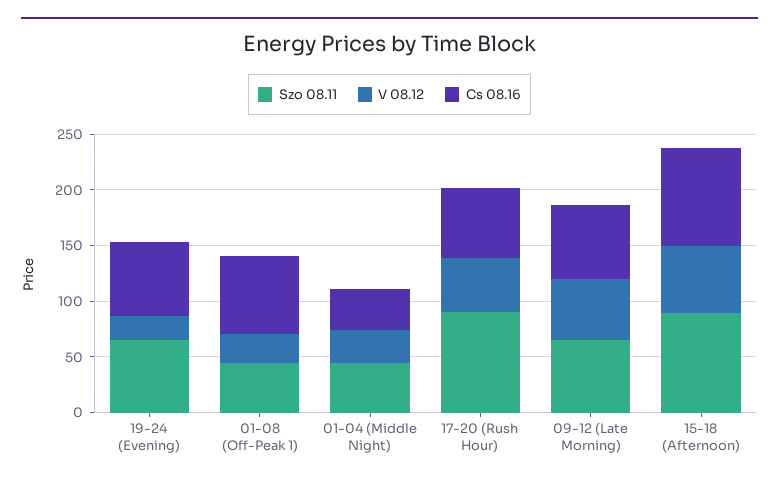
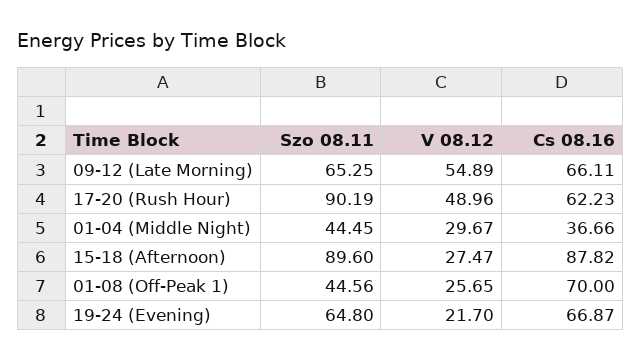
V 08.12, 15-18 (Afternoon): 60 -> 27.47

